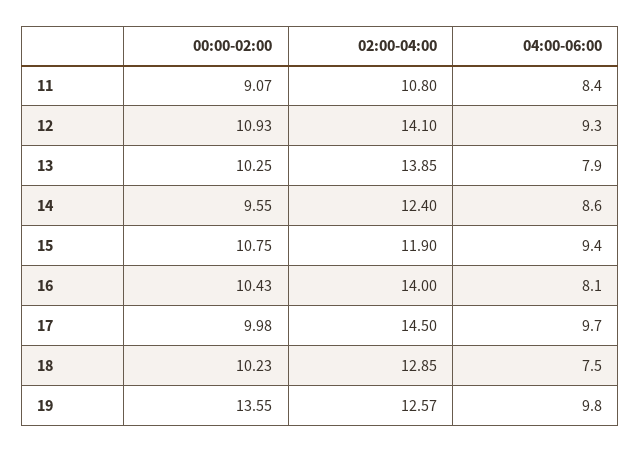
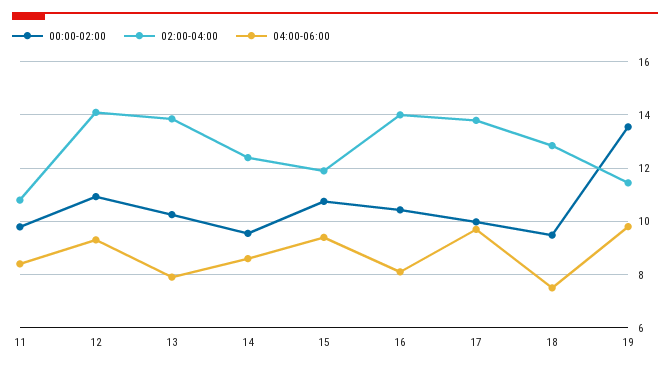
00:00-02:00, 11: 9.07 -> 9.75
02:00-04:00, 17: 14.5 -> 13.75
00:00-02:00, 18: 10.23 -> 9.5
02:00-04:00, 19: 12.57 -> 11.5

